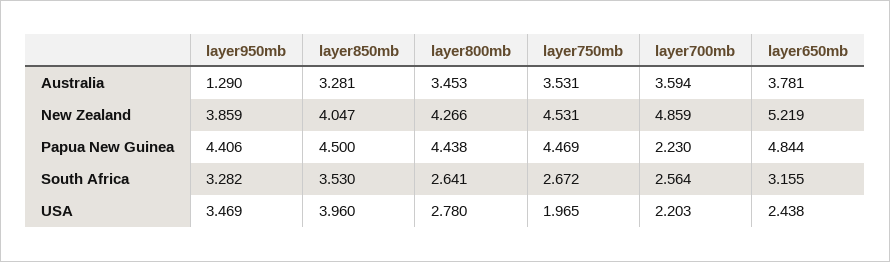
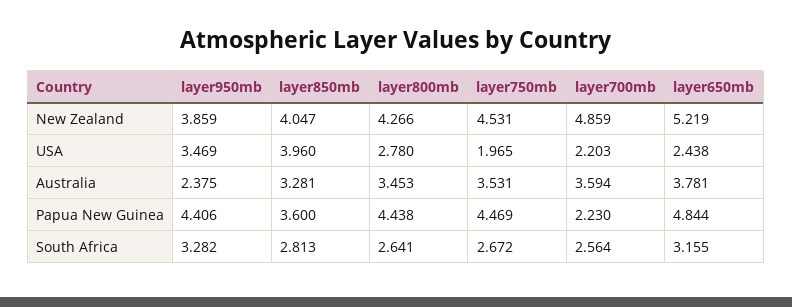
layer950mb, Australia: 1.29 -> 2.375
layer850mb, Papua New Guinea: 4.5 -> 3.6
layer850mb, South Africa: 3.53 -> 2.813

